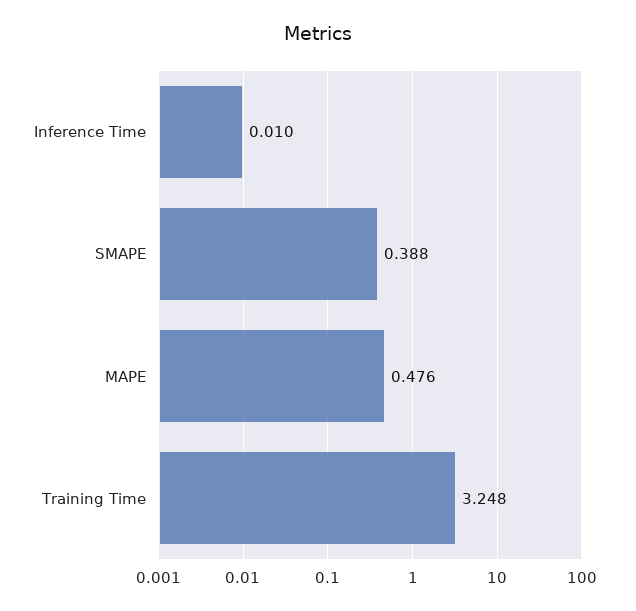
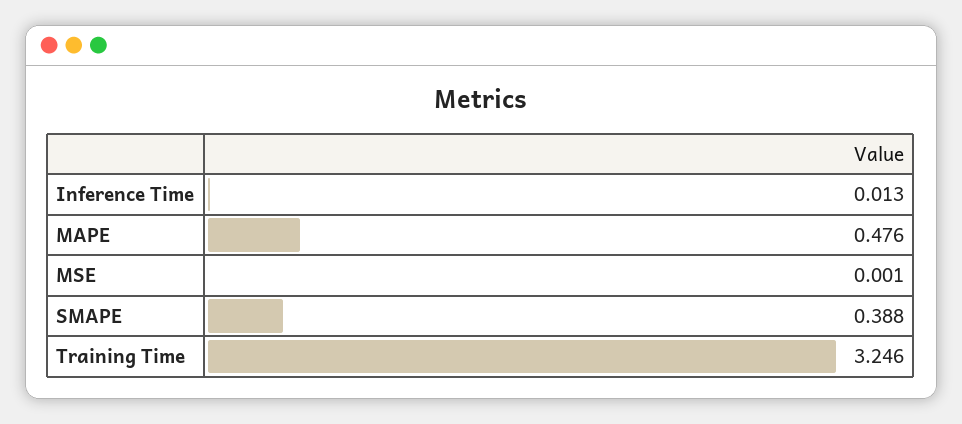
Inference Time: 0.01 -> 0.013
Training Time: 3.248 -> 3.246
MSE: none -> 0.001

